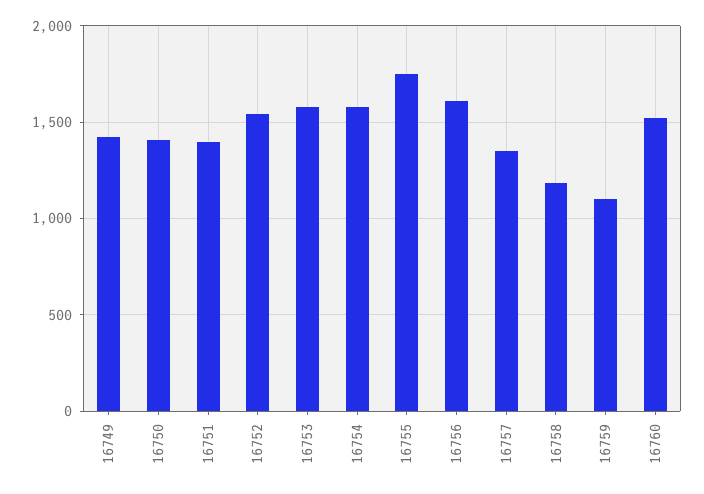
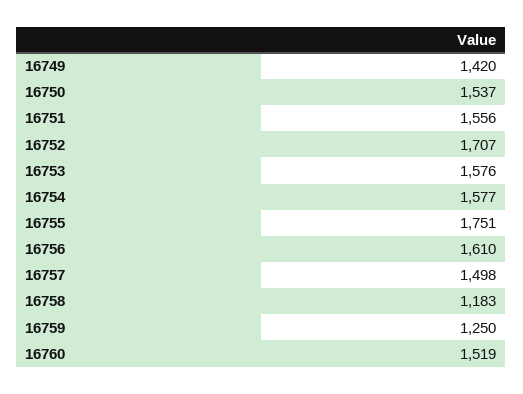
16750: 1400 -> 1537
16751: 1400 -> 1556
16752: 1550 -> 1707
16757: 1350 -> 1498
16759: 1100 -> 1250

